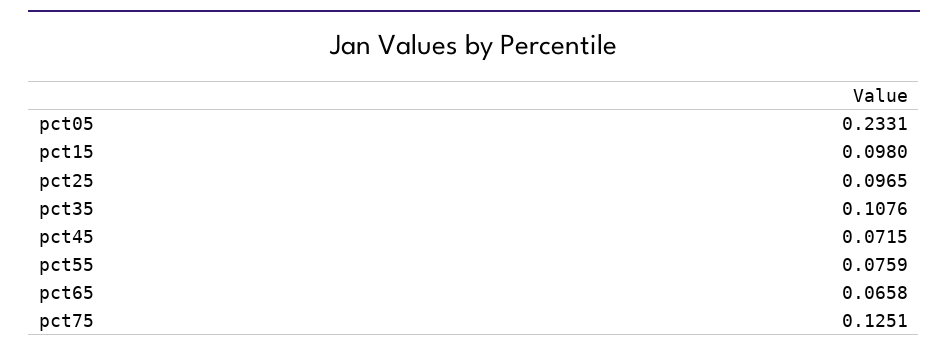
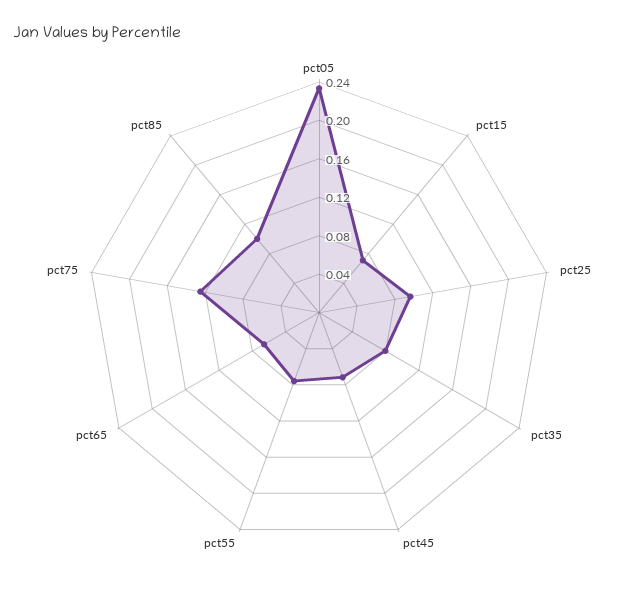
pct15: 0.098 -> 0.07
pct35: 0.1076 -> 0.08
pct85: none -> 0.1

